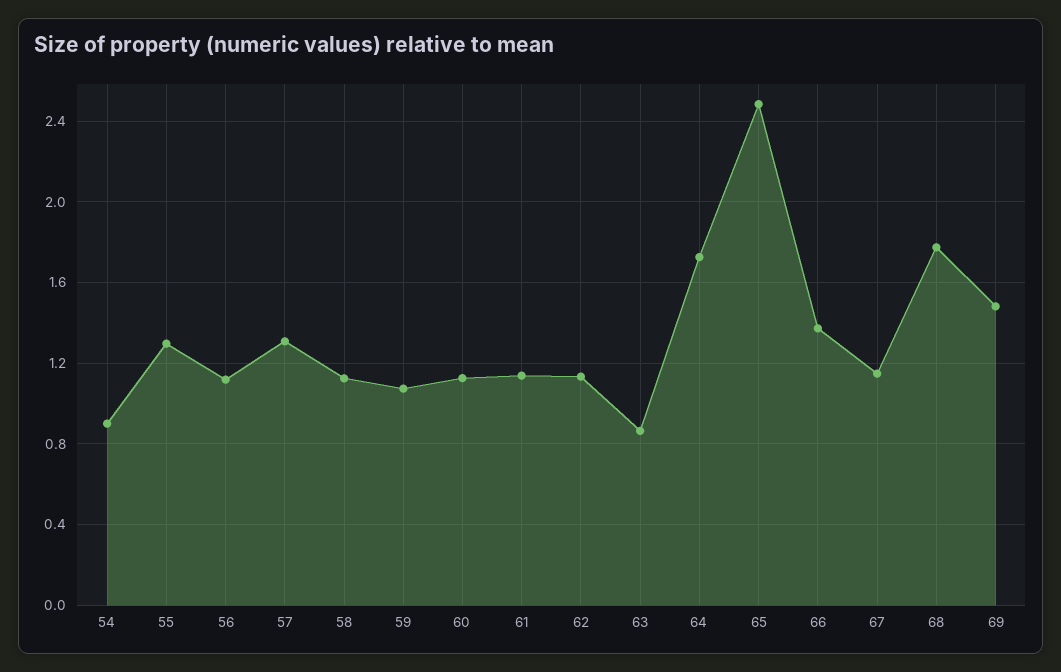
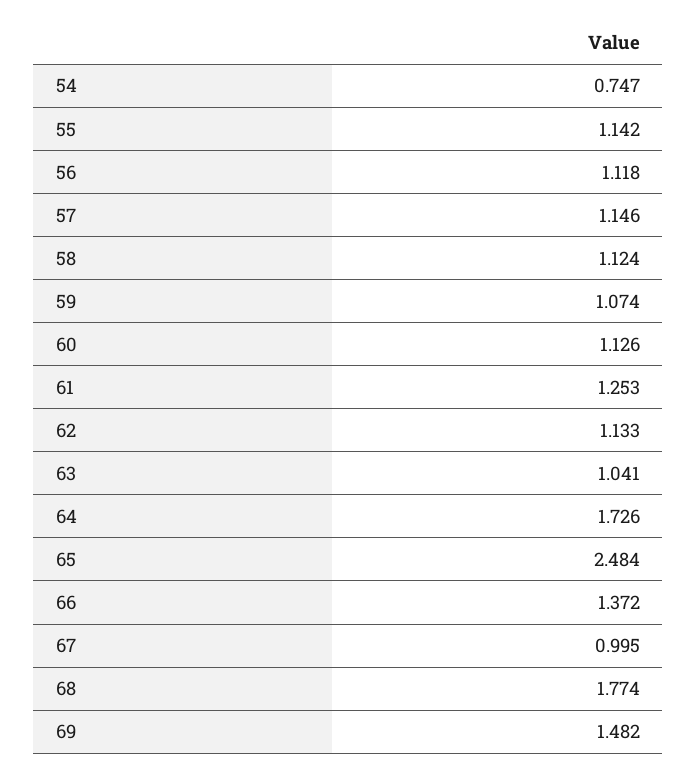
54: 0.9 -> 0.747
55: 1.3 -> 1.142
57: 1.3 -> 1.146
61: 1.15 -> 1.253
63: 0.85 -> 1.041
67: 1.15 -> 0.995

